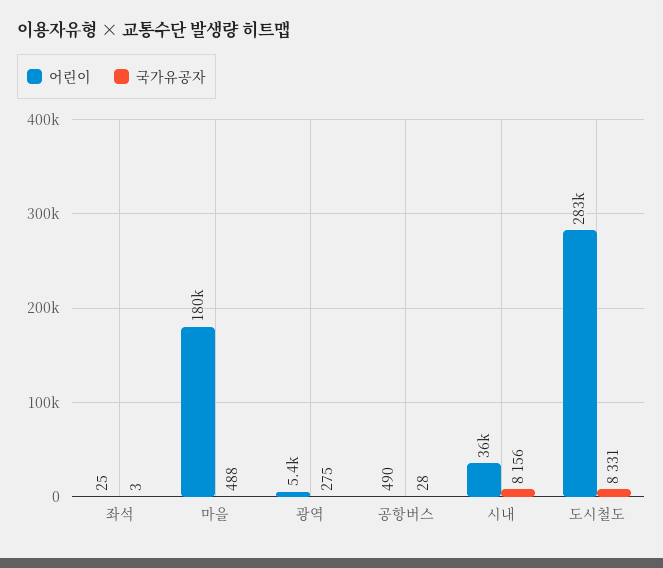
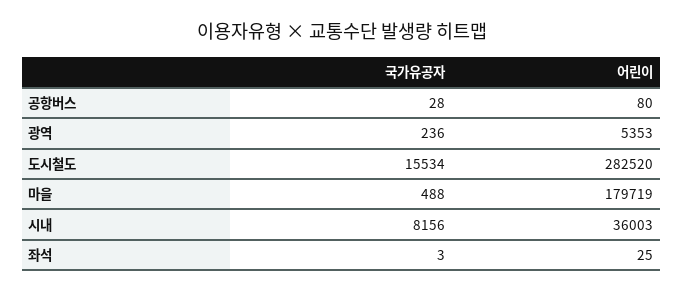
국가유공자, 광역: 275 -> 236
어린이, 공항버스: 490 -> 80
국가유공자, 도시철도: 8331 -> 15534

